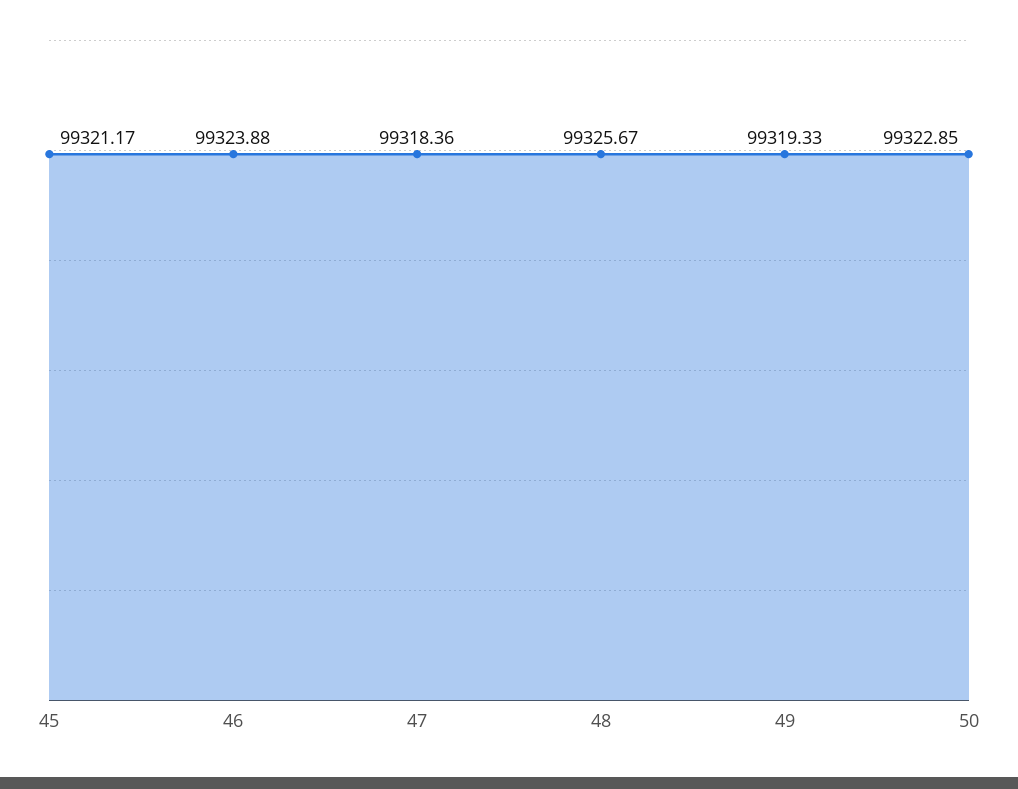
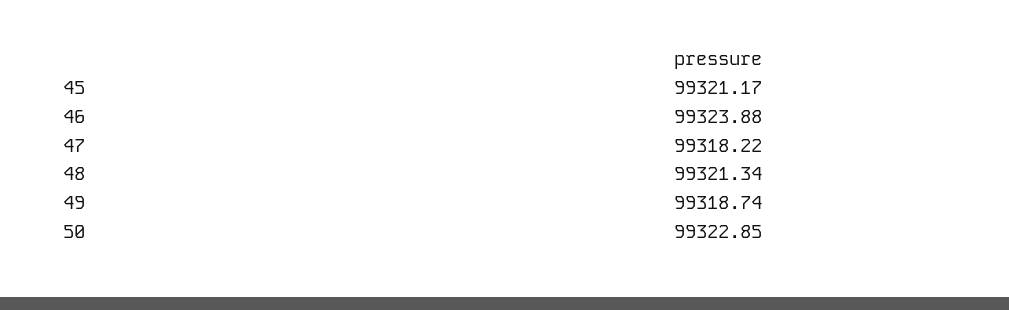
47: 99318.36 -> 99318.22
48: 99325.67 -> 99321.34
49: 99319.33 -> 99318.74

